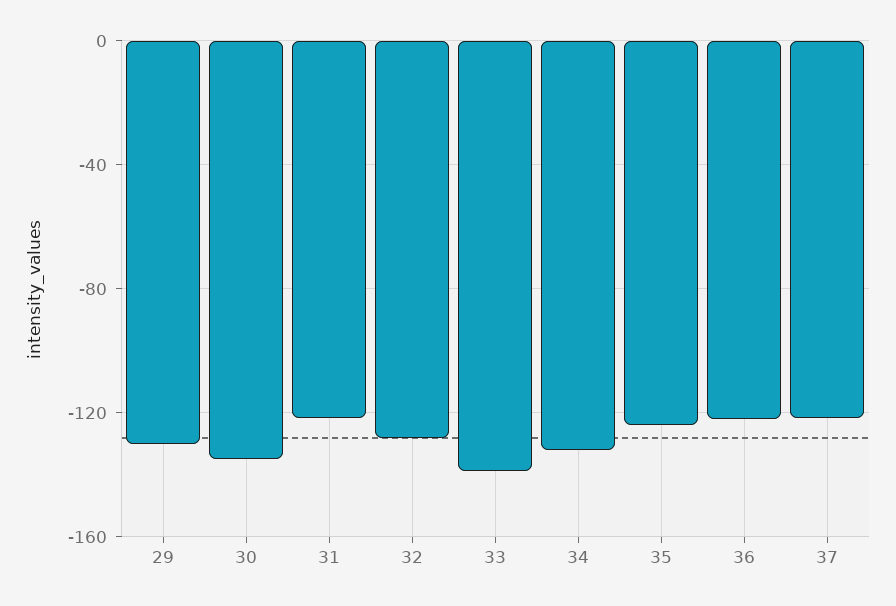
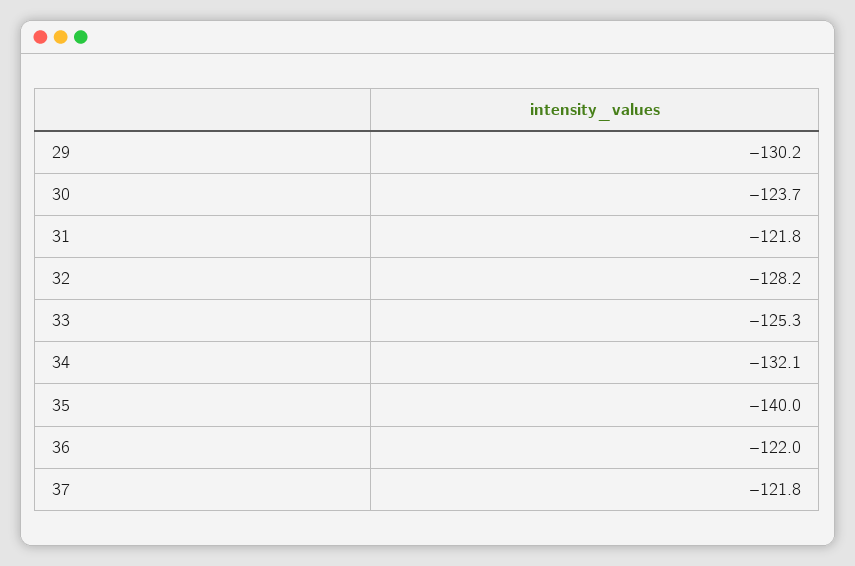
30: -135 -> -123.7
33: -140 -> -125.3
35: -125 -> -140

